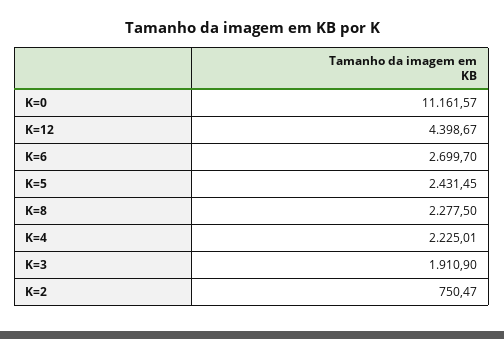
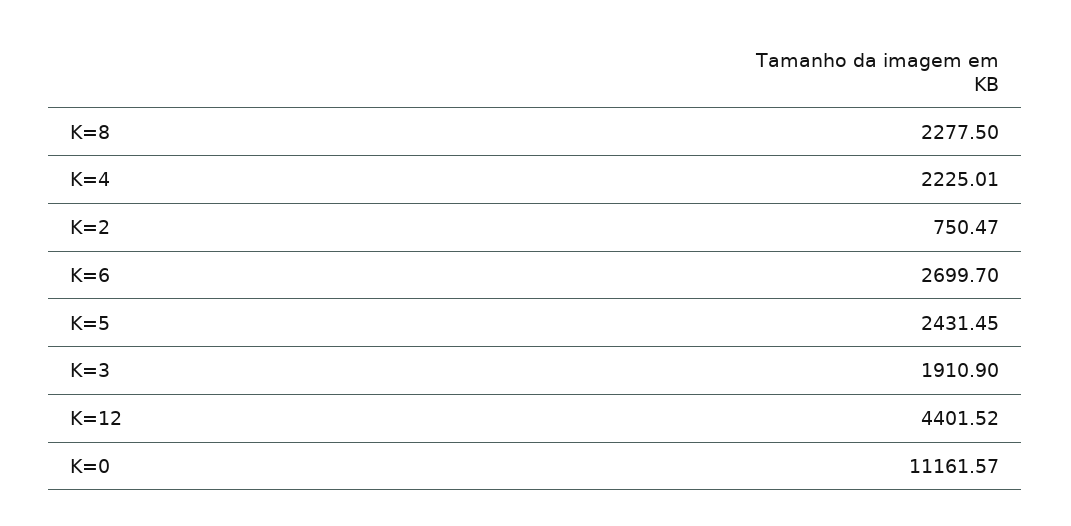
K=12: 4398.67 -> 4401.52

